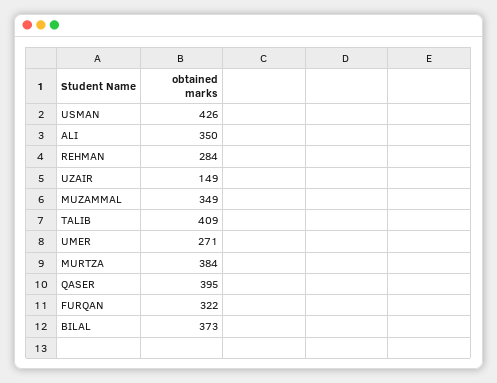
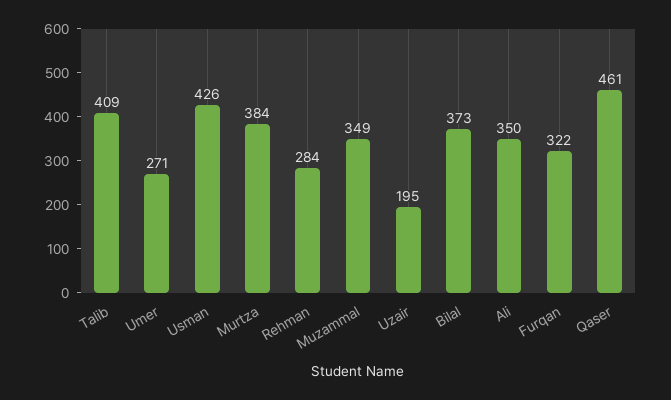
UZAIR: 149 -> 195
QASER: 395 -> 461

